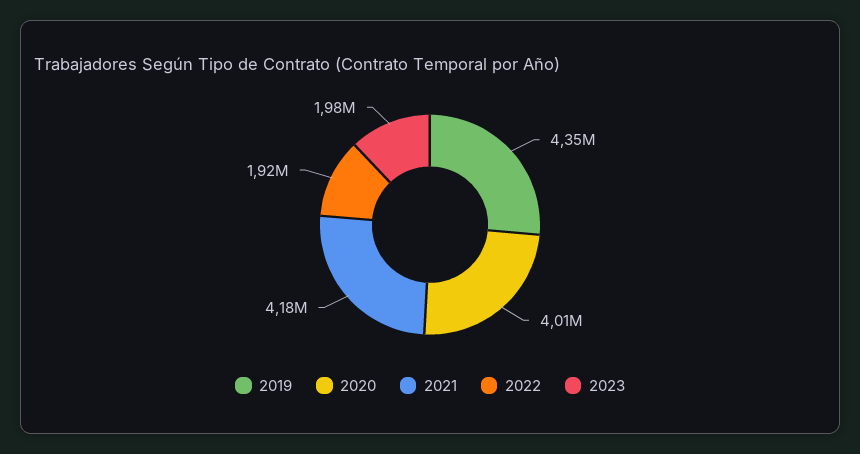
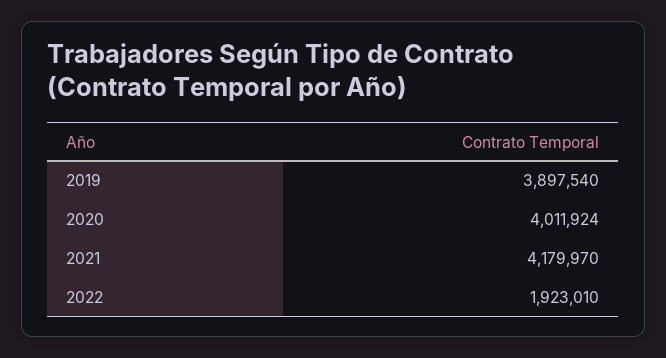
2019: 4350000 -> 3897540
2023: 1980000 -> none

